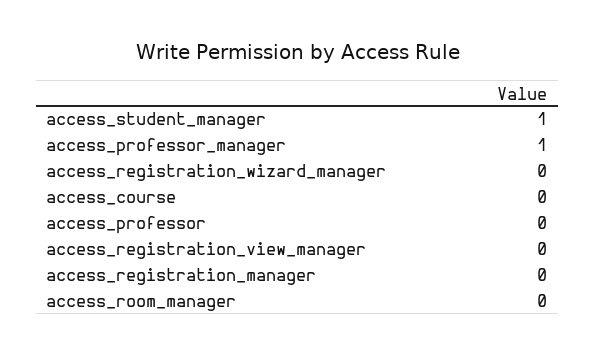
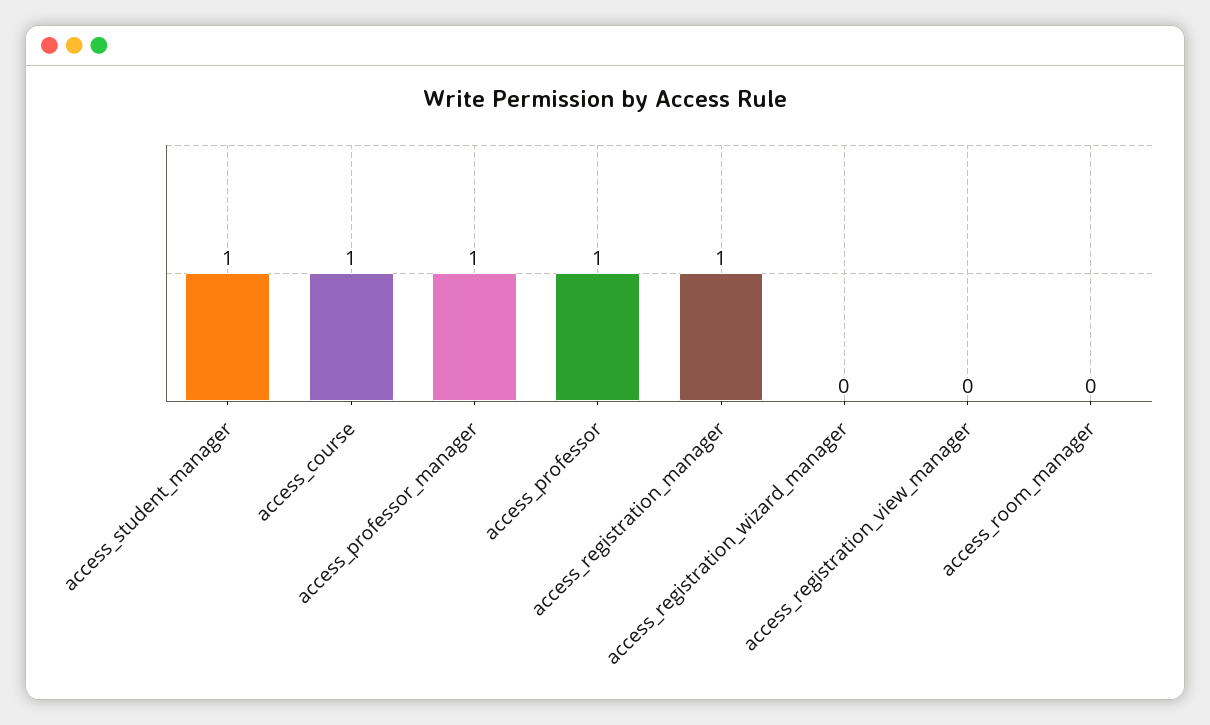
access_course: 0 -> 1
access_professor: 0 -> 1
access_registration_manager: 0 -> 1

